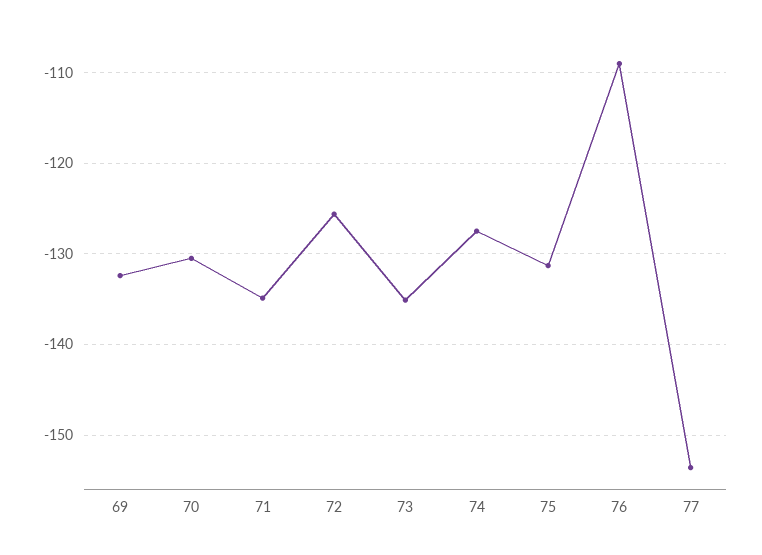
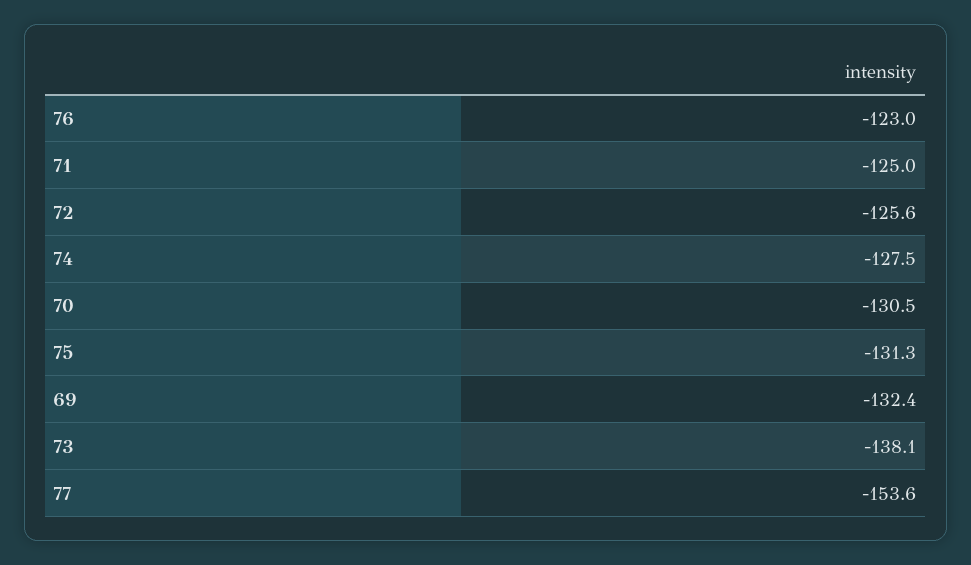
71: -135 -> -125
73: -135 -> -138.1
76: -109 -> -123

